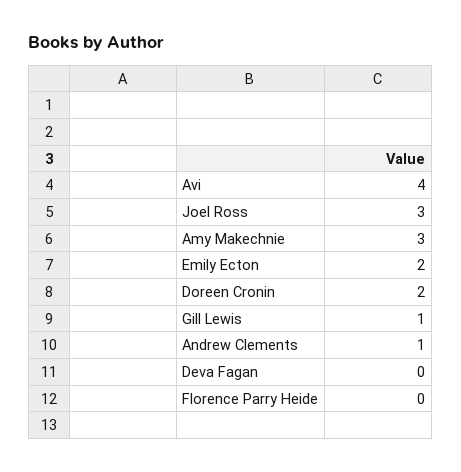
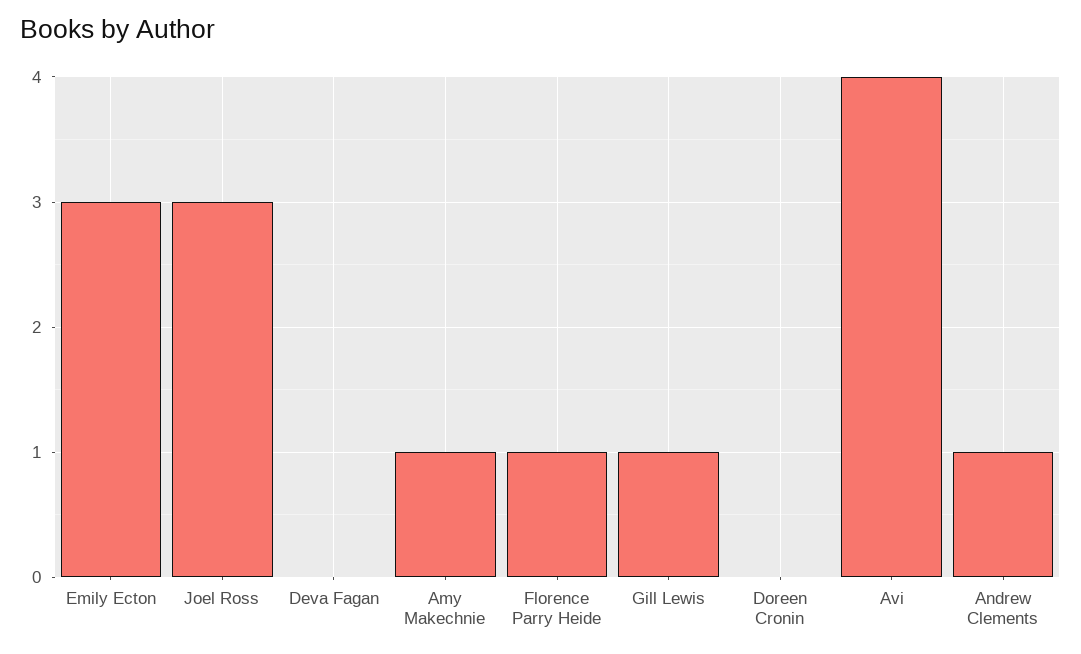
Amy Makechnie: 3 -> 1
Emily Ecton: 2 -> 3
Doreen Cronin: 2 -> 0
Florence Parry Heide: 0 -> 1

